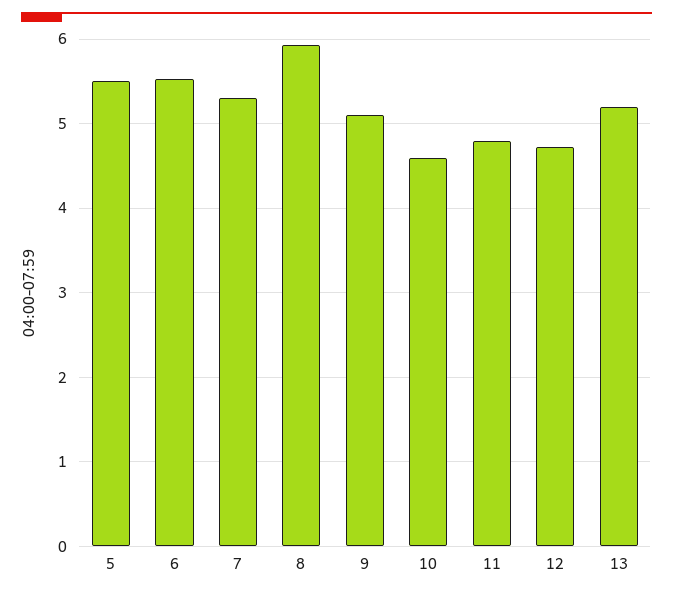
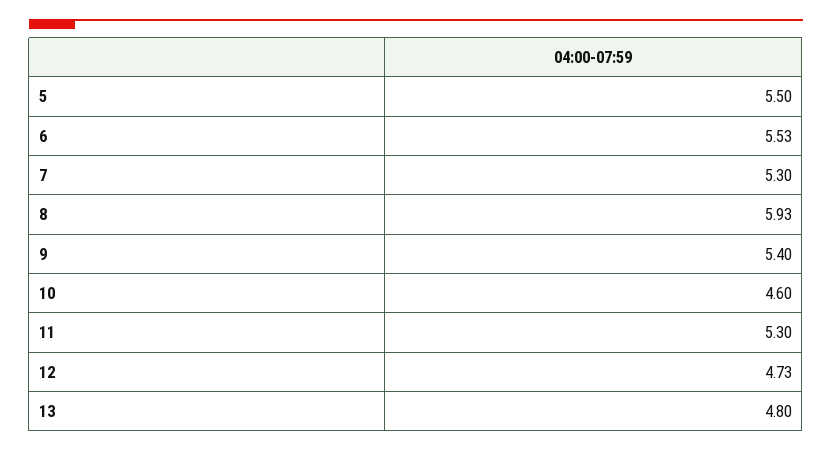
9: 5.1 -> 5.4
11: 4.8 -> 5.3
13: 5.2 -> 4.8

